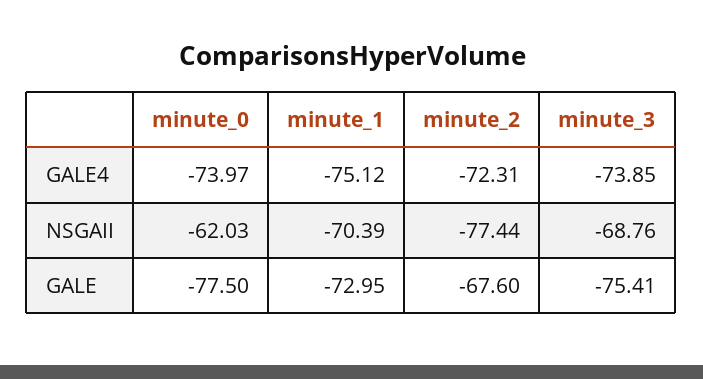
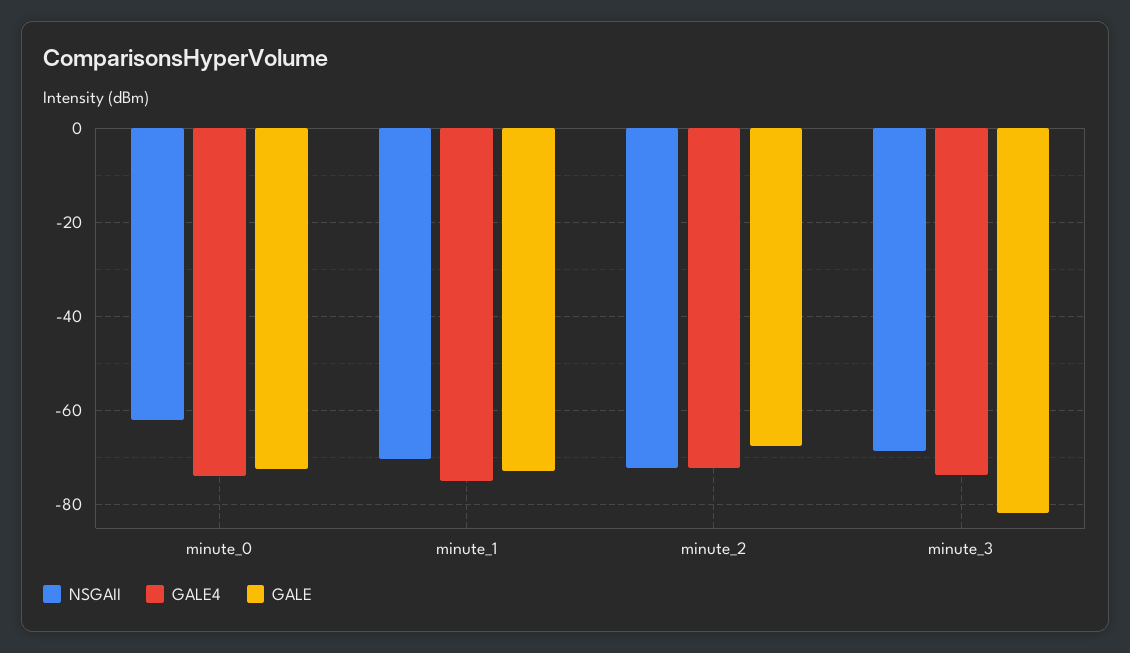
NSGAII, minute_2: -77.44 -> -72
GALE, minute_0: -77.5 -> -72
GALE, minute_3: -75.41 -> -82

